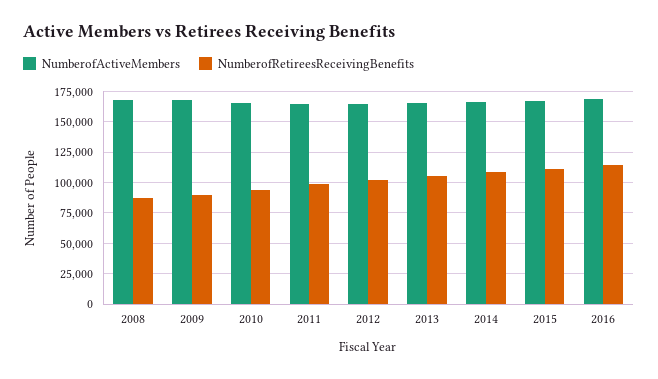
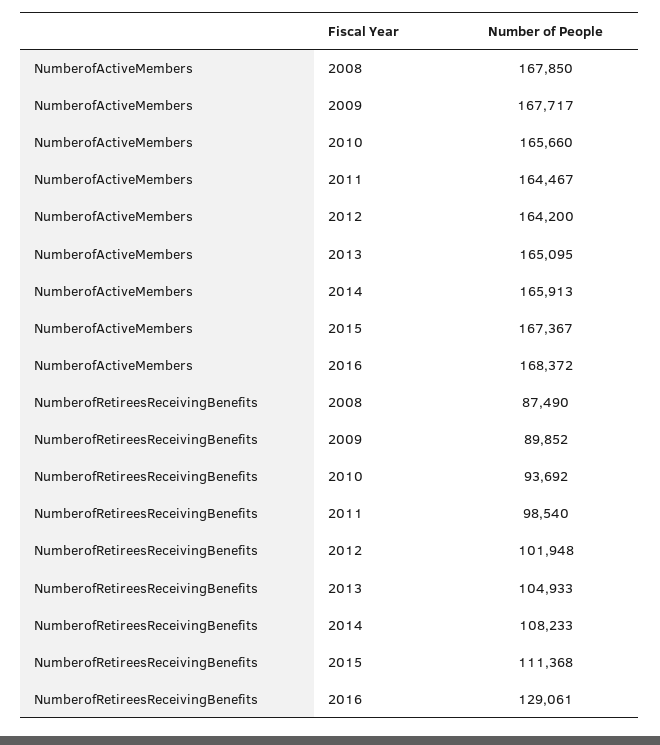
NumberofRetireesReceivingBenefits, 2016: 115000 -> 129061

